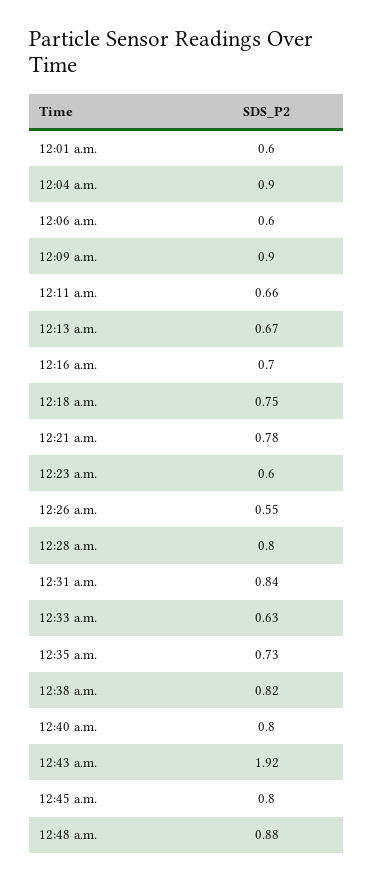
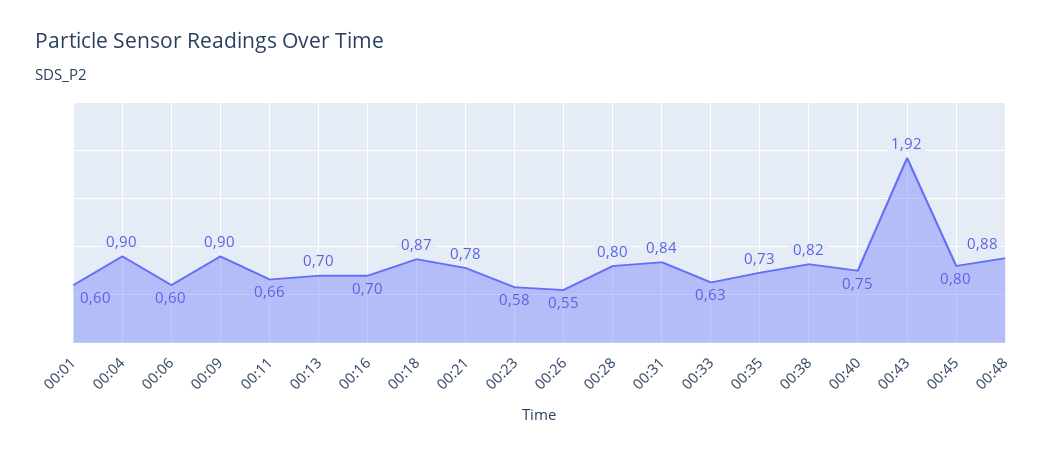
12:13 a.m.: 0.67 -> 0.7
12:18 a.m.: 0.75 -> 0.87
12:23 a.m.: 0.6 -> 0.58
12:40 a.m.: 0.8 -> 0.75

